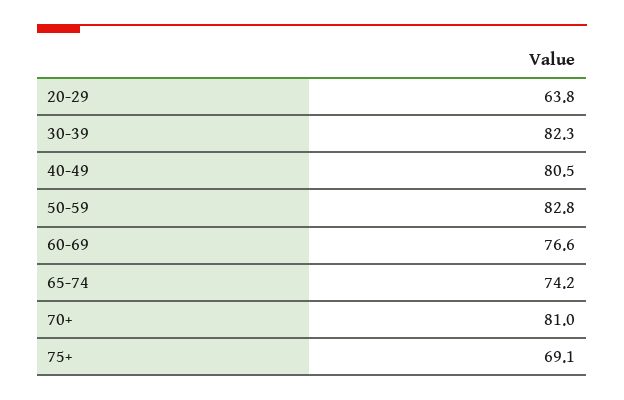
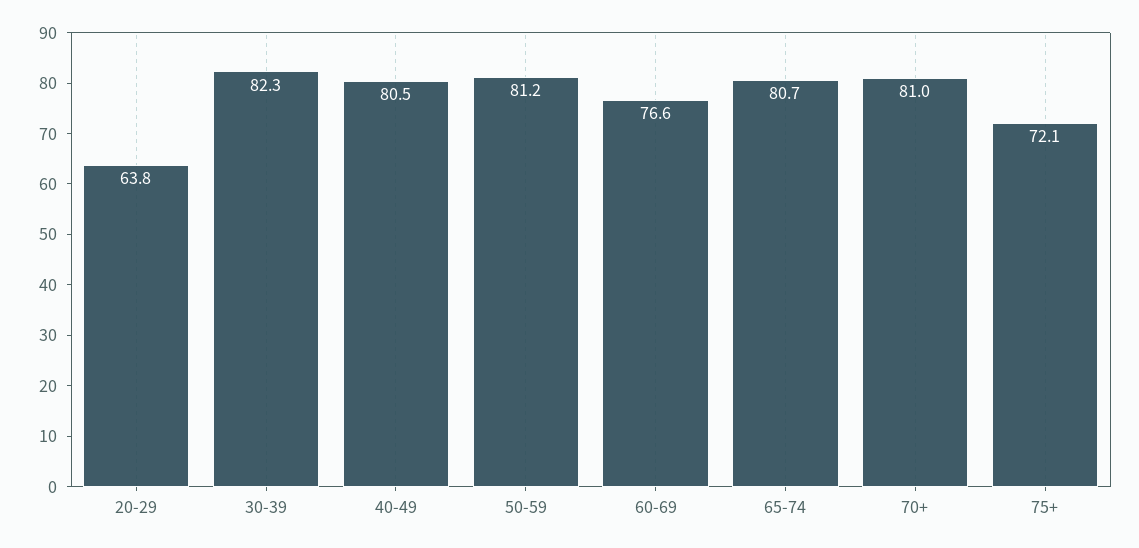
50-59: 82.8 -> 81.2
65-74: 74.2 -> 80.7
75+: 69.1 -> 72.1

